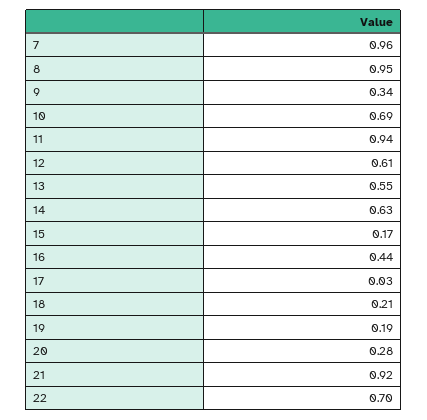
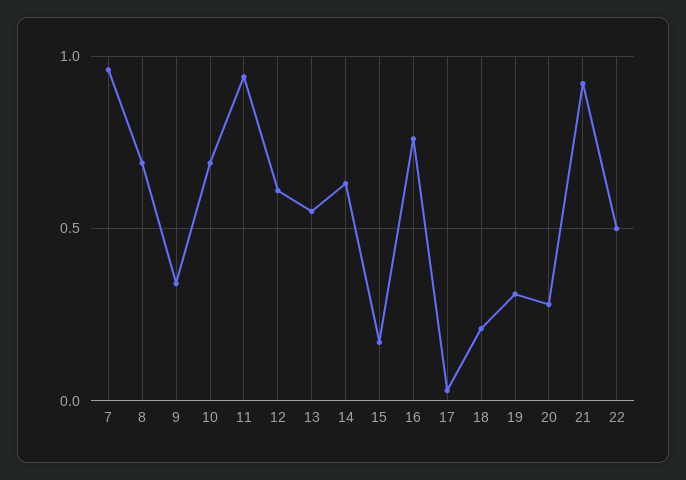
8: 0.95 -> 0.7
16: 0.44 -> 0.75
19: 0.19 -> 0.3
22: 0.7 -> 0.5

